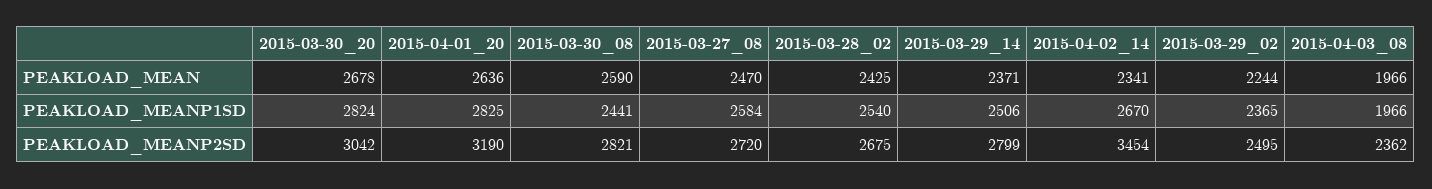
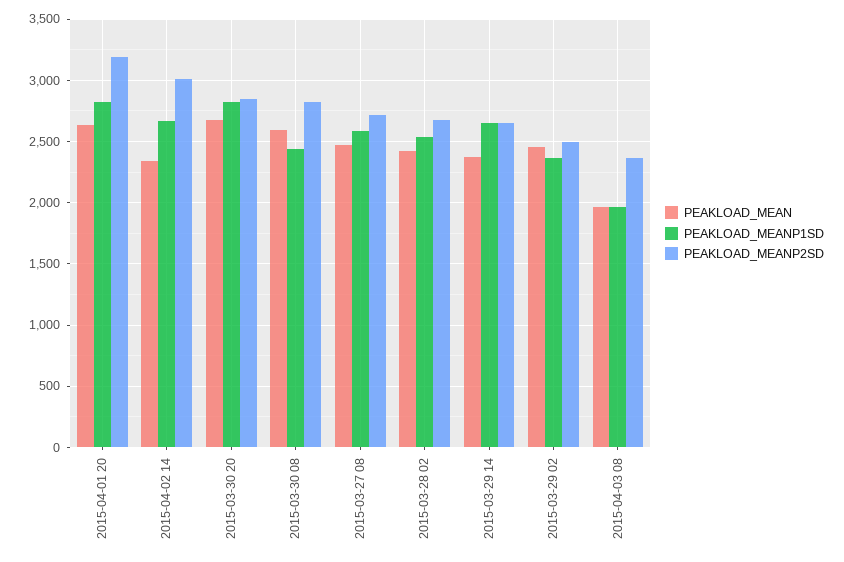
PEAKLOAD_MEAN, 2015-03-29_02: 2244 -> 2450
PEAKLOAD_MEANP1SD, 2015-03-29_14: 2506 -> 2650
PEAKLOAD_MEANP2SD, 2015-03-30_20: 3042 -> 2850
PEAKLOAD_MEANP2SD, 2015-03-29_14: 2799 -> 2650
PEAKLOAD_MEANP2SD, 2015-04-02_14: 3454 -> 3000

